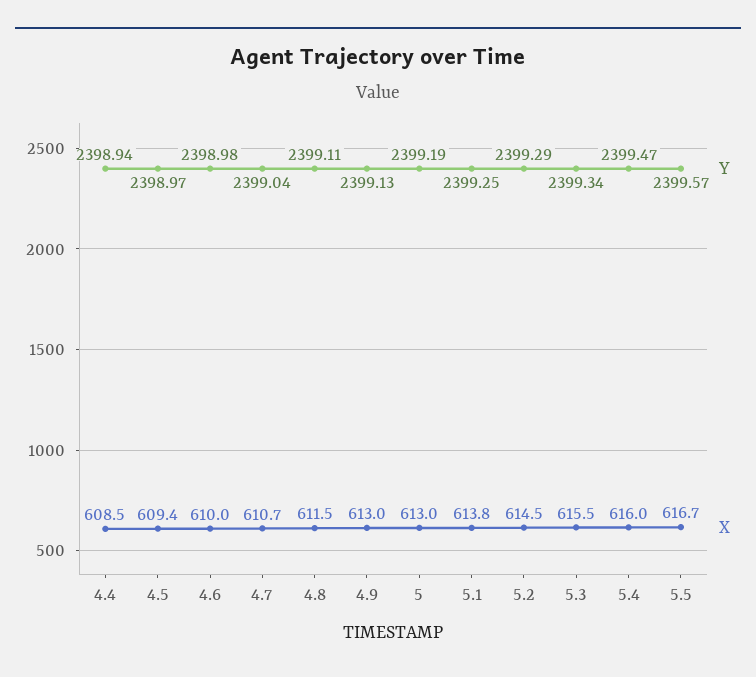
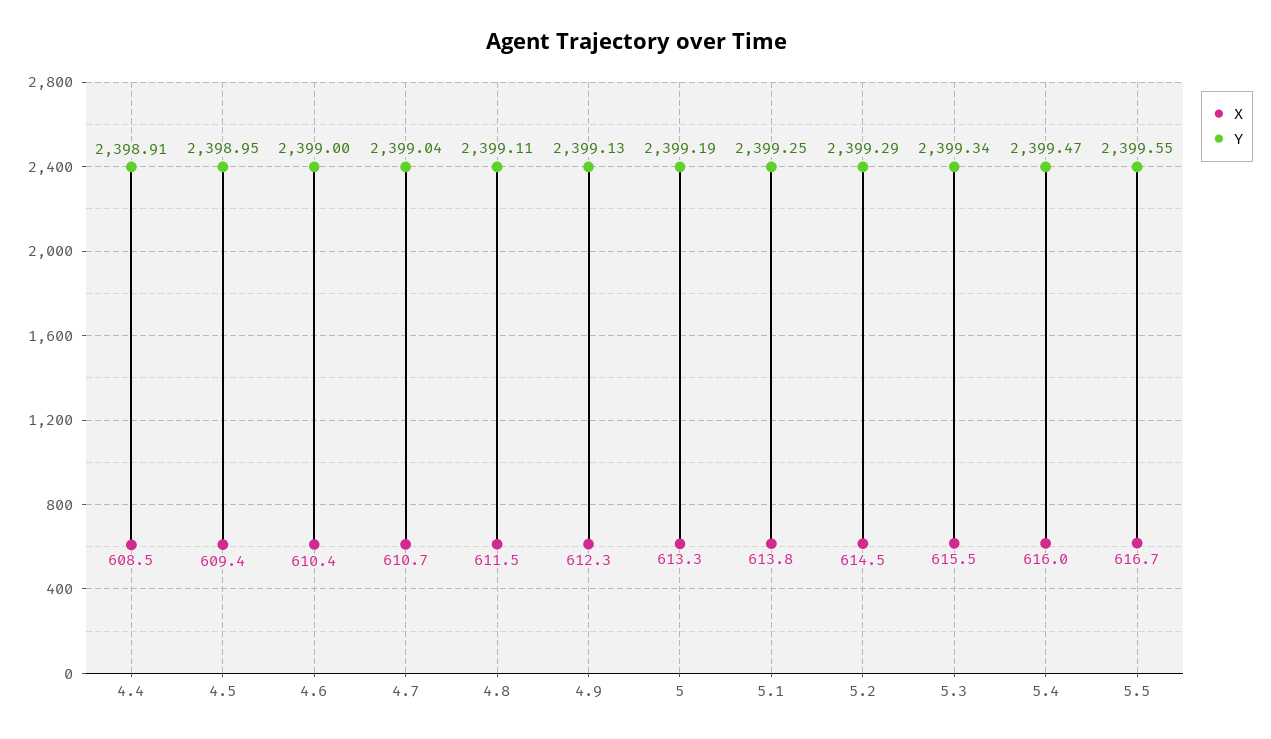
Y, 4.4: 2398.94 -> 2398.91
Y, 4.5: 2398.97 -> 2398.95
Y, 4.6: 2398.98 -> 2399
X, 4.6: 610 -> 610.4
X, 4.9: 613 -> 612.3
X, 5: 613 -> 613.3
Y, 5.5: 2399.57 -> 2399.55

